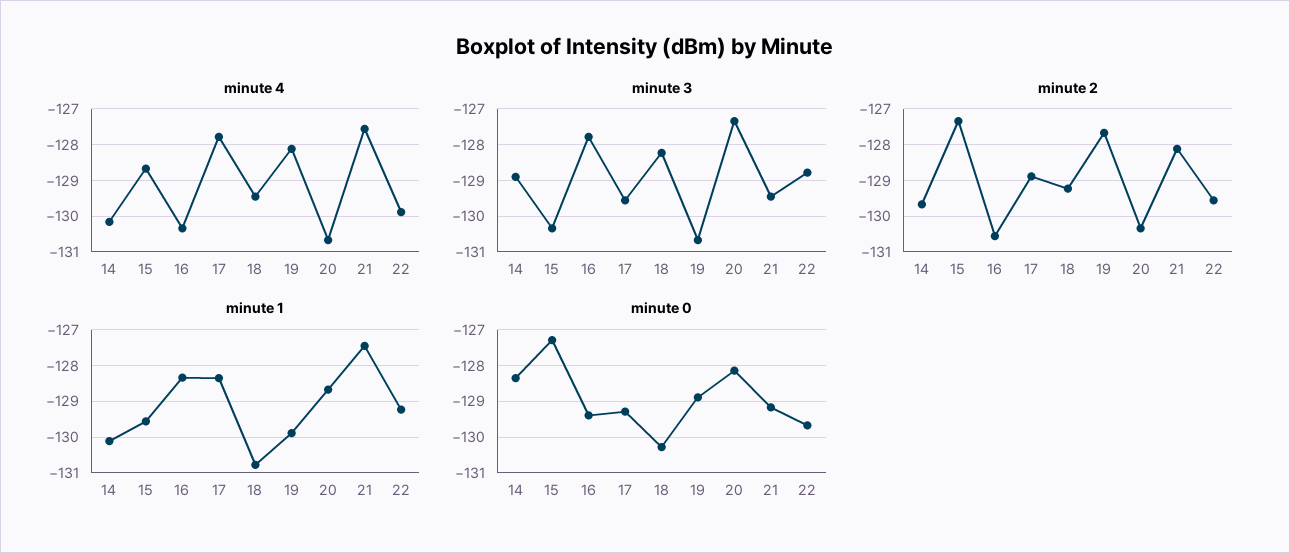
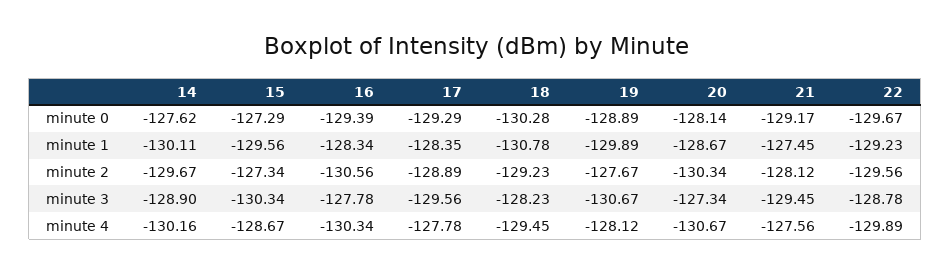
minute 0, 14: -128.4 -> -127.62

